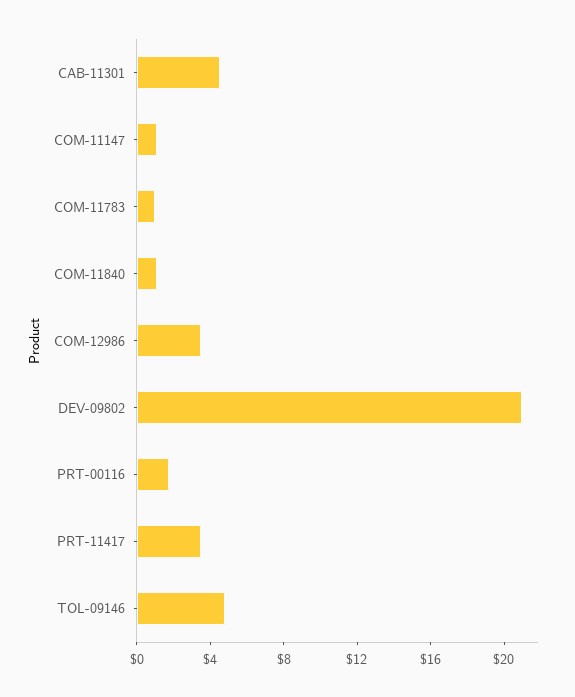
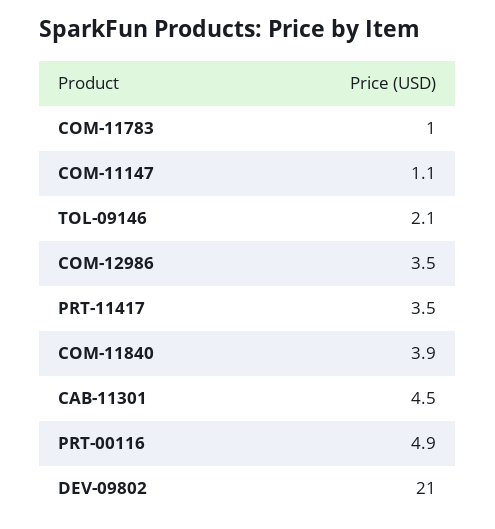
COM-11840: 1 -> 3.9
PRT-00116: 2 -> 4.9
TOL-09146: 5 -> 2.1

